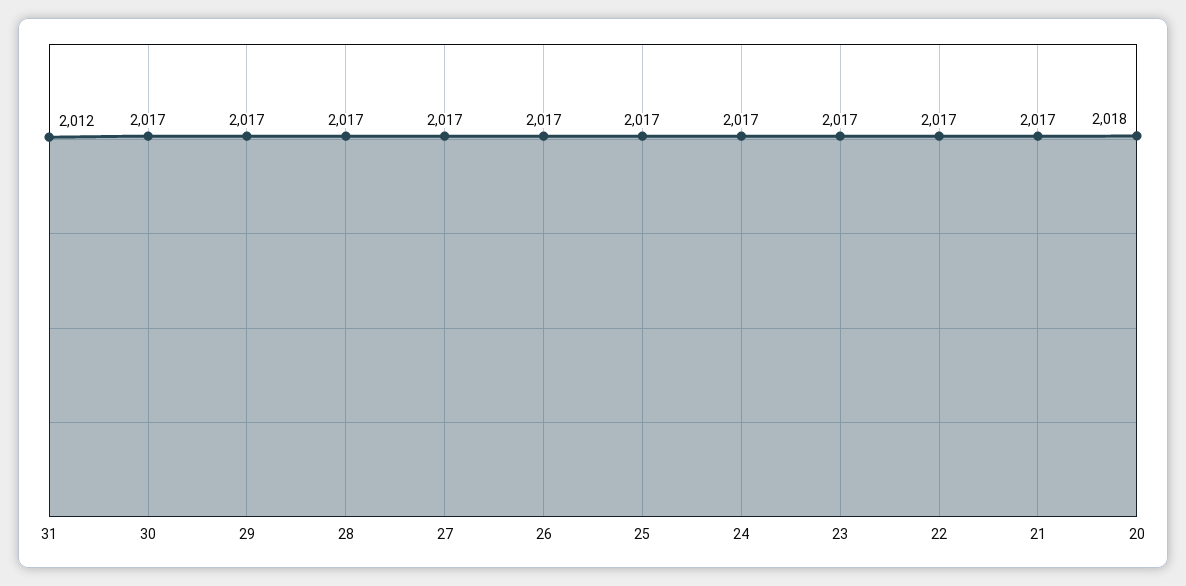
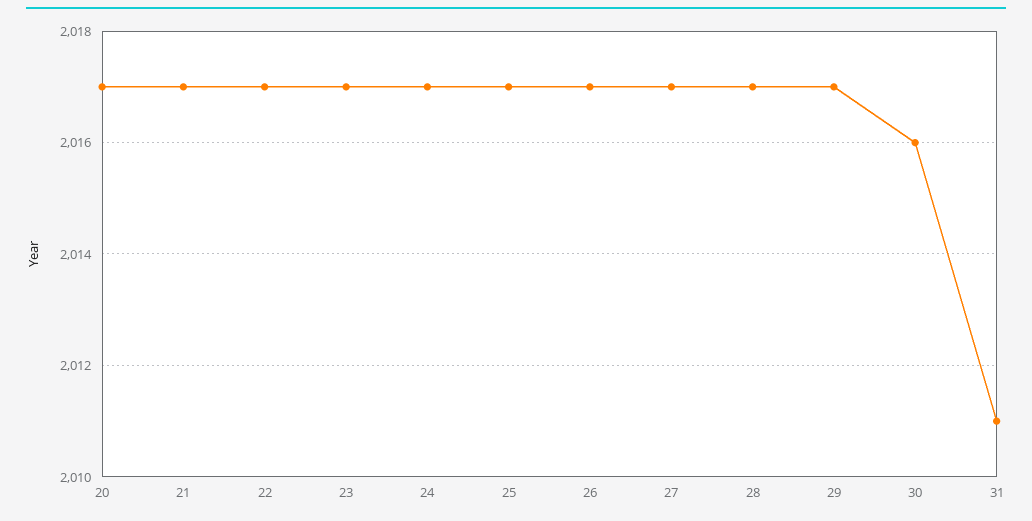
31: 2012 -> 2011
30: 2017 -> 2016
20: 2018 -> 2017

